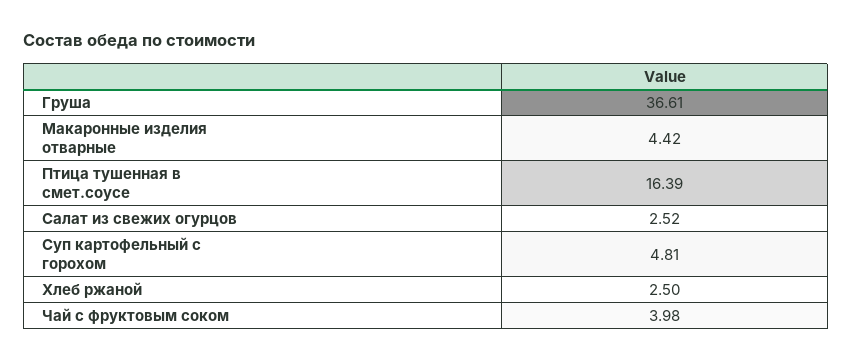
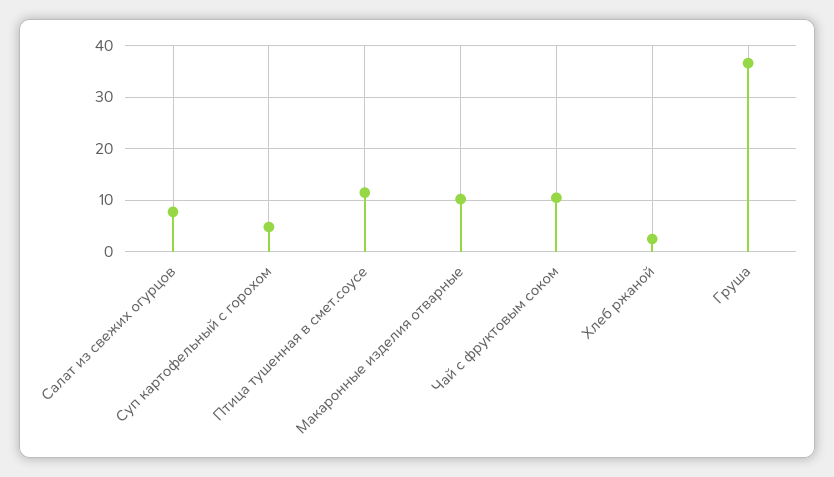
Макаронные изделия отварные: 4.42 -> 10
Птица тушенная в смет.соусе: 16.39 -> 12
Салат из свежих огурцов: 2.52 -> 8
Чай с фруктовым соком: 3.98 -> 10

